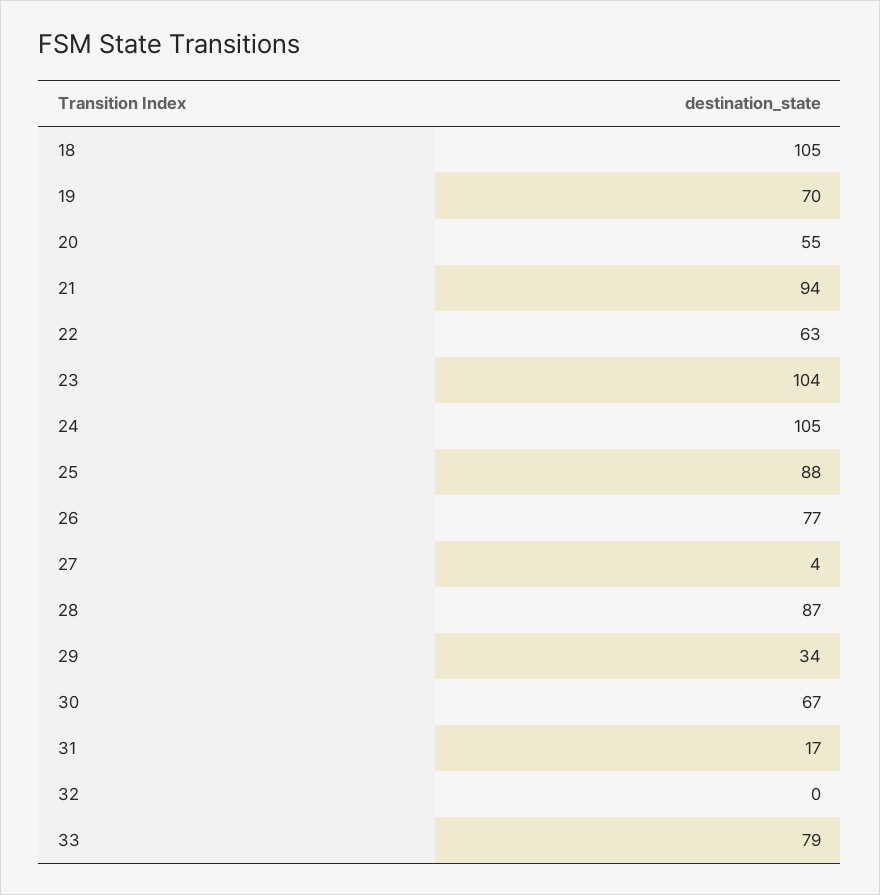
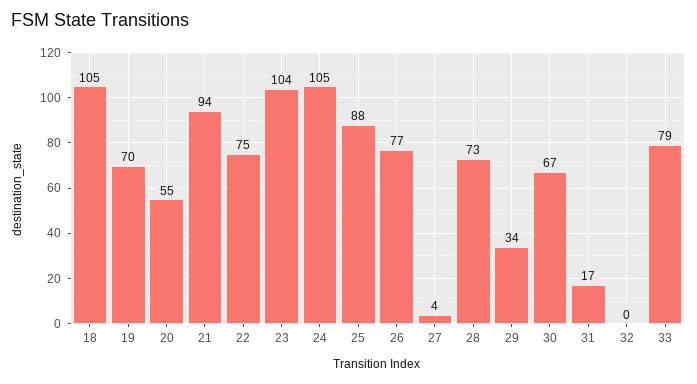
22: 63 -> 75
28: 87 -> 73

